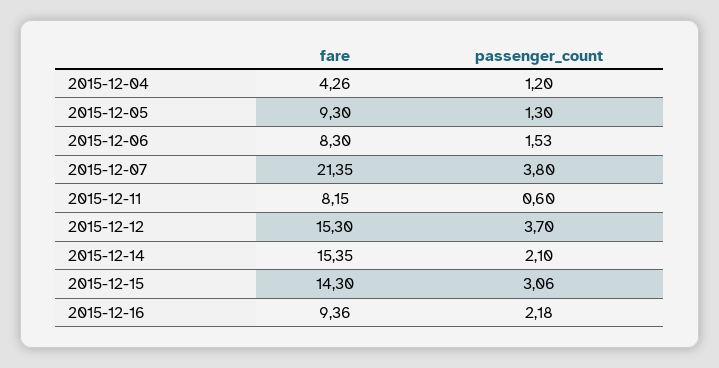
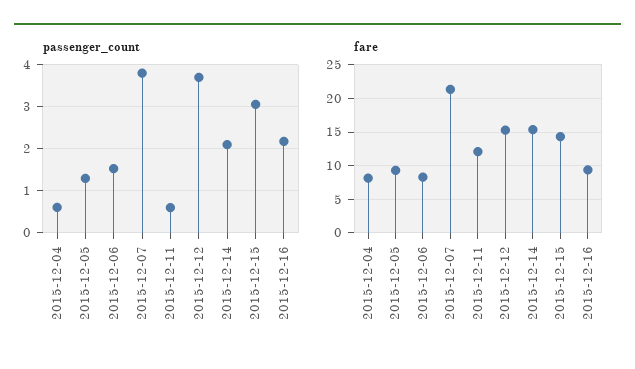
fare, 2015-12-04: 4.26 -> 8
passenger_count, 2015-12-04: 1.2 -> 0.6
fare, 2015-12-11: 8.15 -> 12

